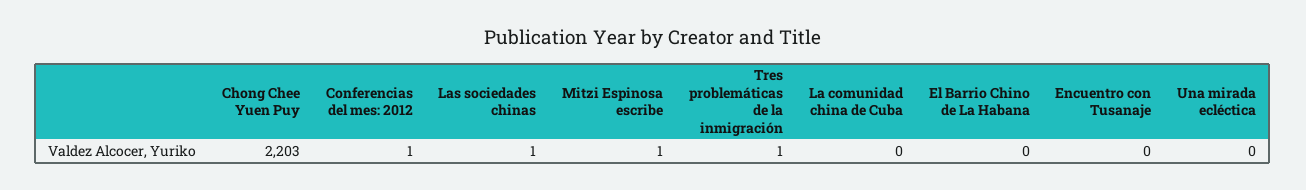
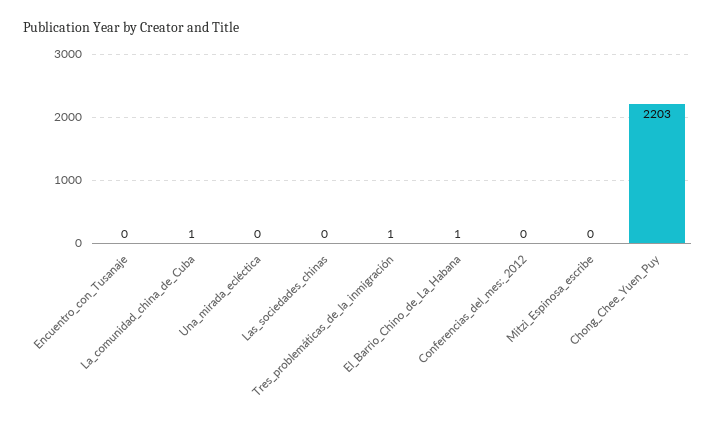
Conferencias del mes: 2012: 1 -> 0
Las sociedades chinas: 1 -> 0
Mitzi Espinosa escribe: 1 -> 0
La comunidad china de Cuba: 0 -> 1
El Barrio Chino de La Habana: 0 -> 1

